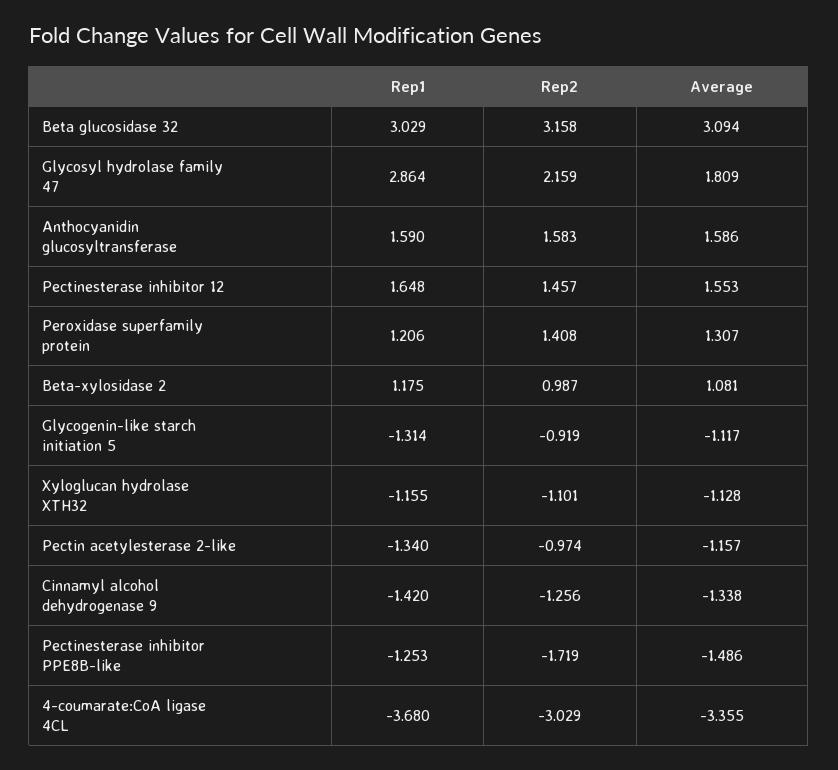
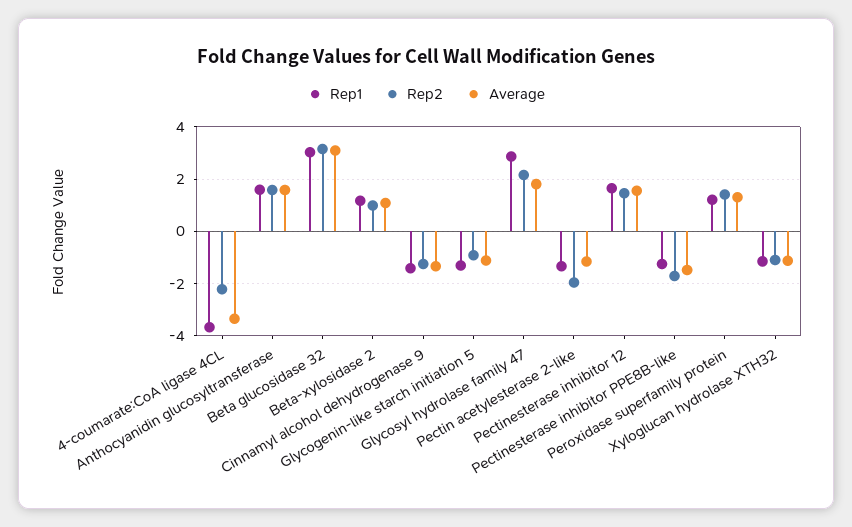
Rep2, Pectin acetylesterase 2-like: -0.974 -> -2
Rep2, 4-coumarate:CoA ligase 4CL: -3.029 -> -2.25

